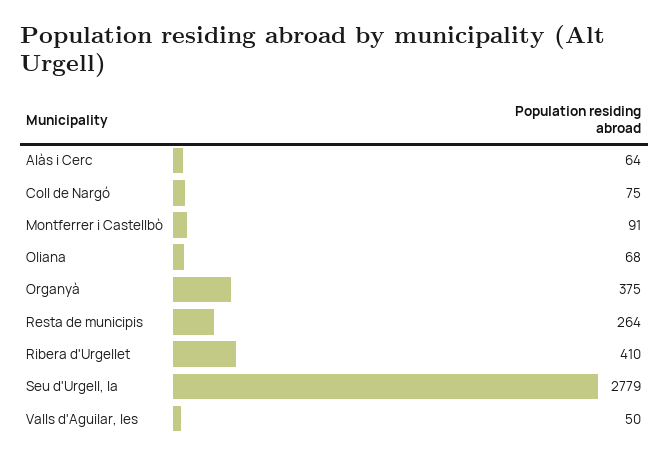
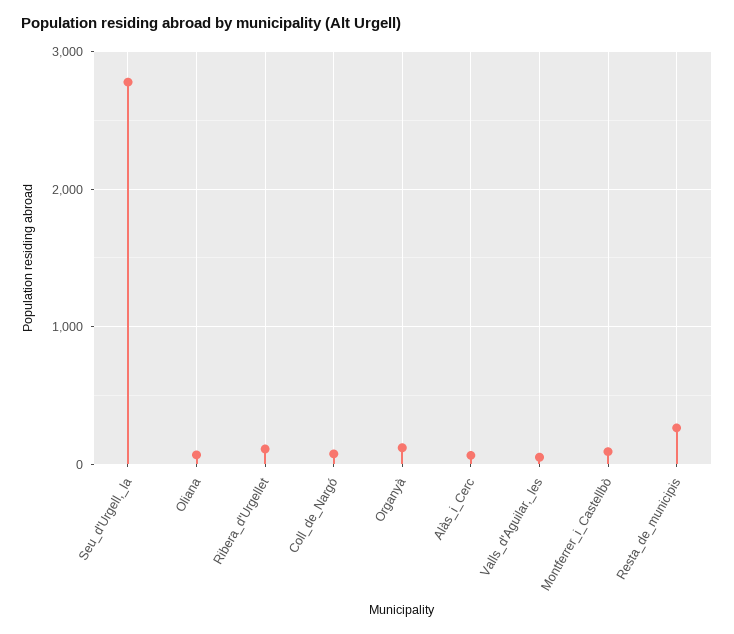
Organyà: 375 -> 100
Ribera d'Urgellet: 410 -> 100

